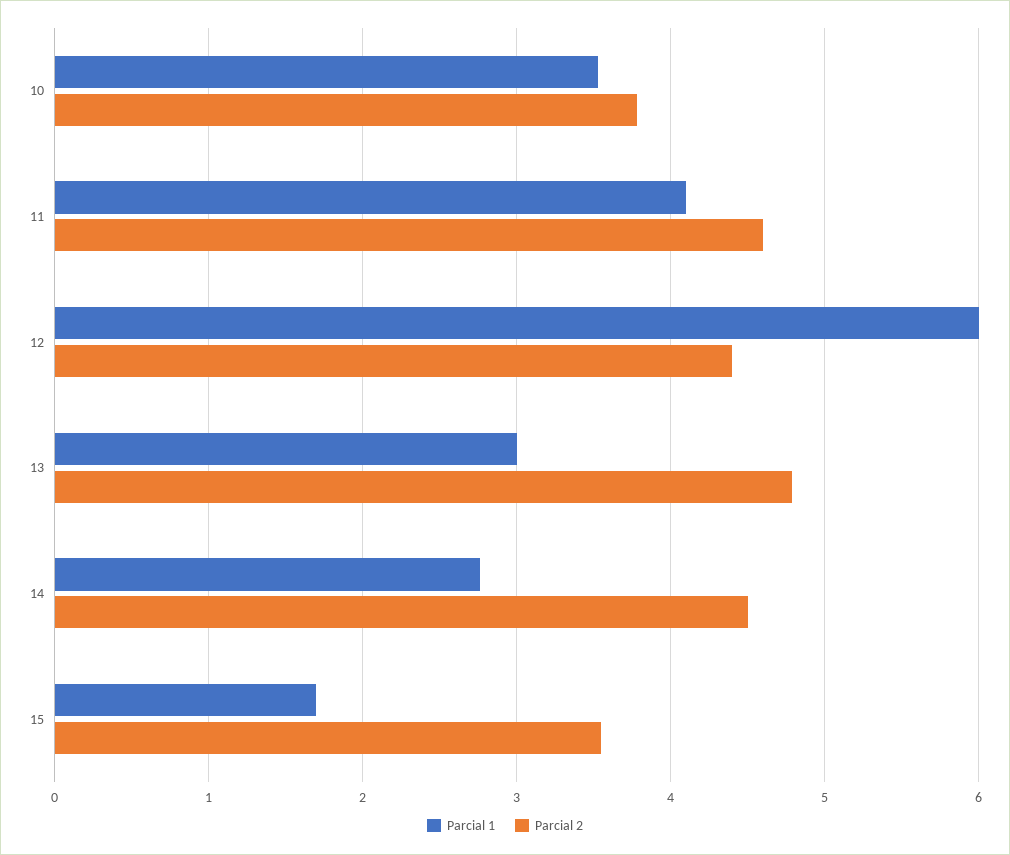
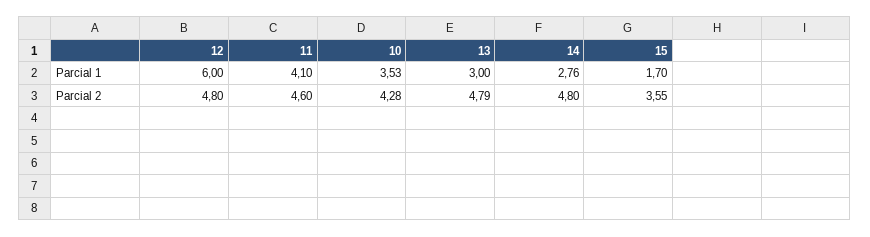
Parcial 2, 10: 3.8 -> 4.28
Parcial 2, 12: 4.4 -> 4.8
Parcial 2, 14: 4.5 -> 4.8

